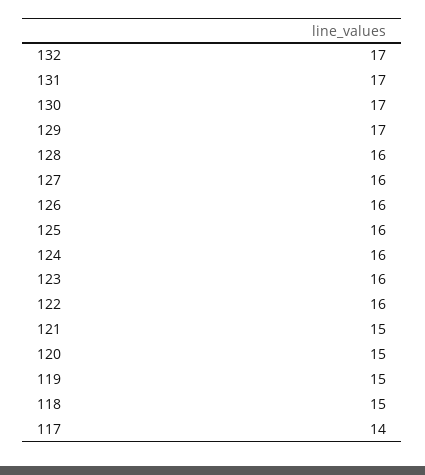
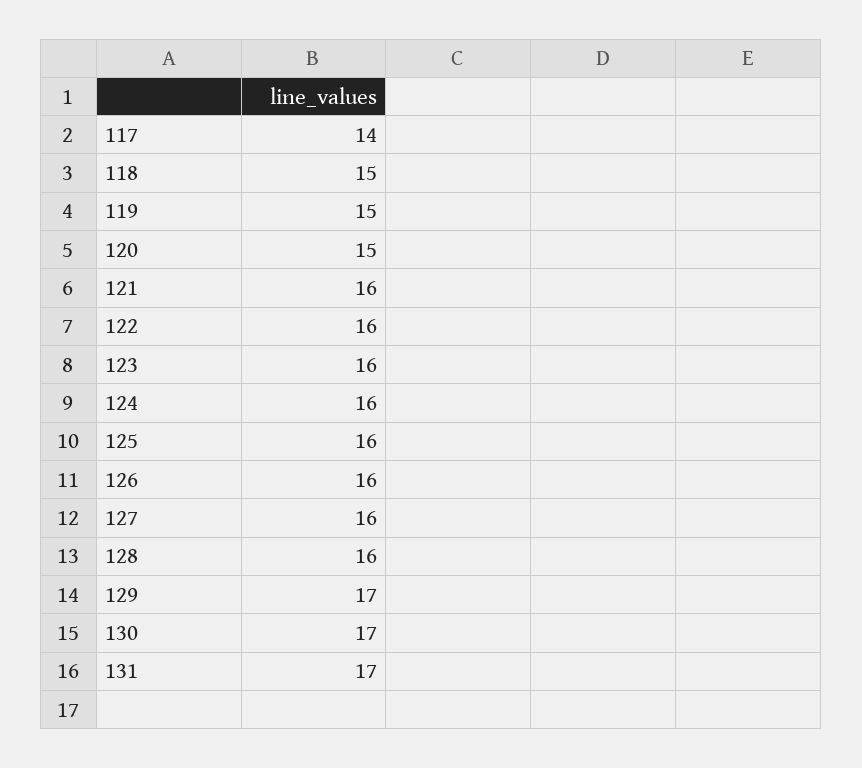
132: 17 -> none
121: 15 -> 16

